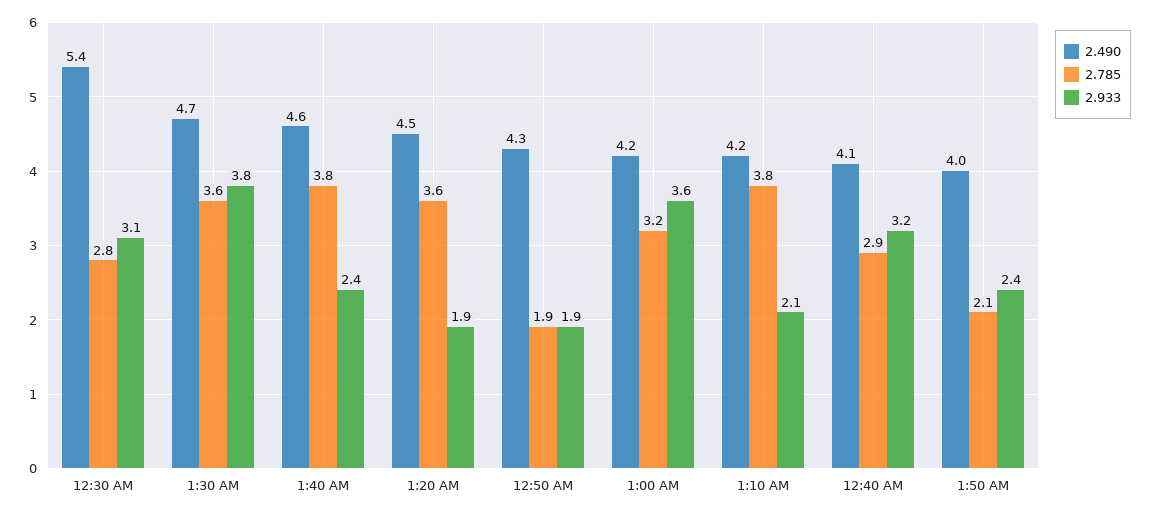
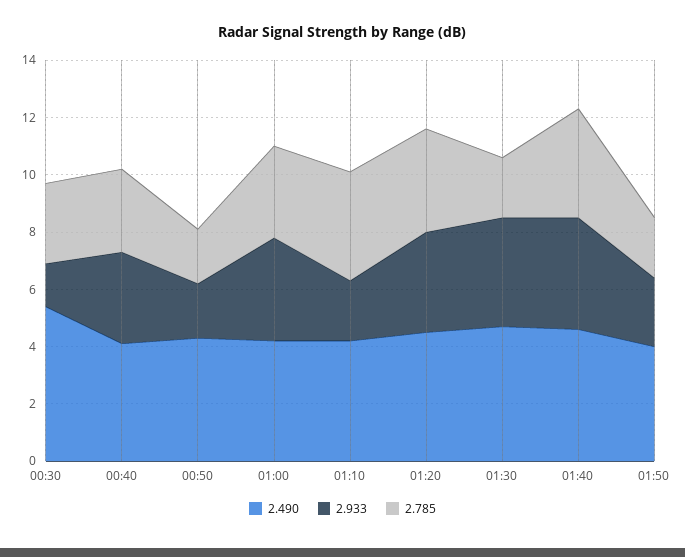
2.933, 12:30 AM: 3.1 -> 1.5
2.785, 1:30 AM: 3.6 -> 2
2.933, 1:40 AM: 2.4 -> 4
2.933, 1:20 AM: 1.9 -> 3.5

